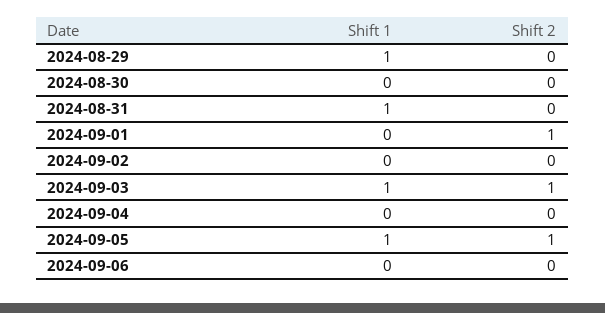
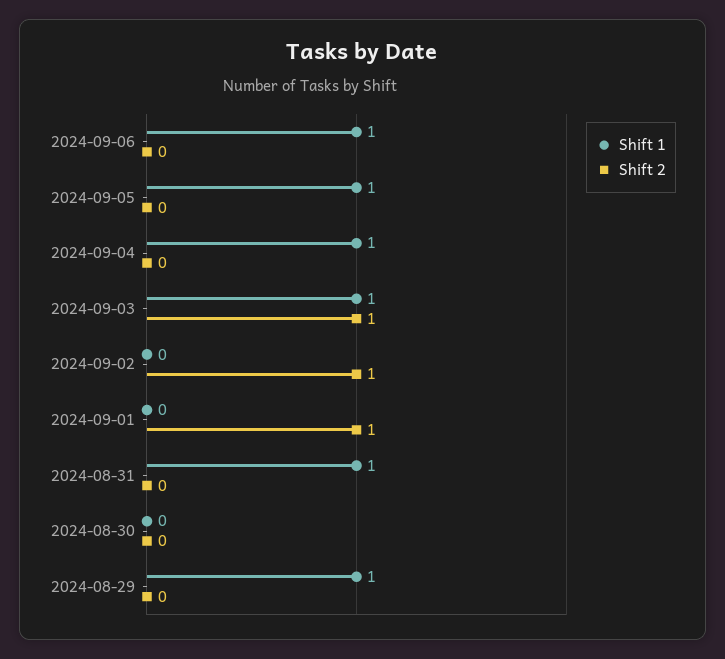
Shift 2, 2024-09-02: 0 -> 1
Shift 1, 2024-09-04: 0 -> 1
Shift 2, 2024-09-05: 1 -> 0
Shift 1, 2024-09-06: 0 -> 1

